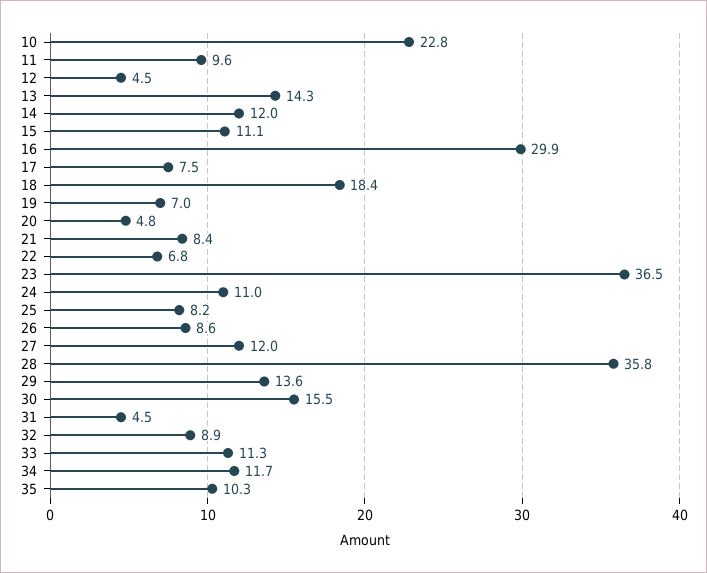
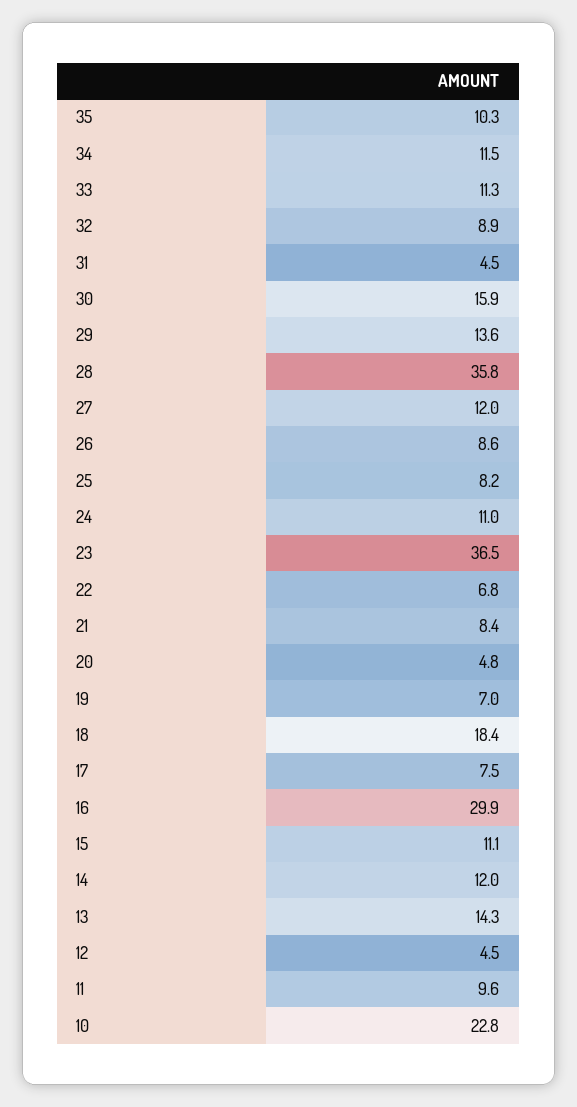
30: 15.5 -> 15.9
34: 11.7 -> 11.5

